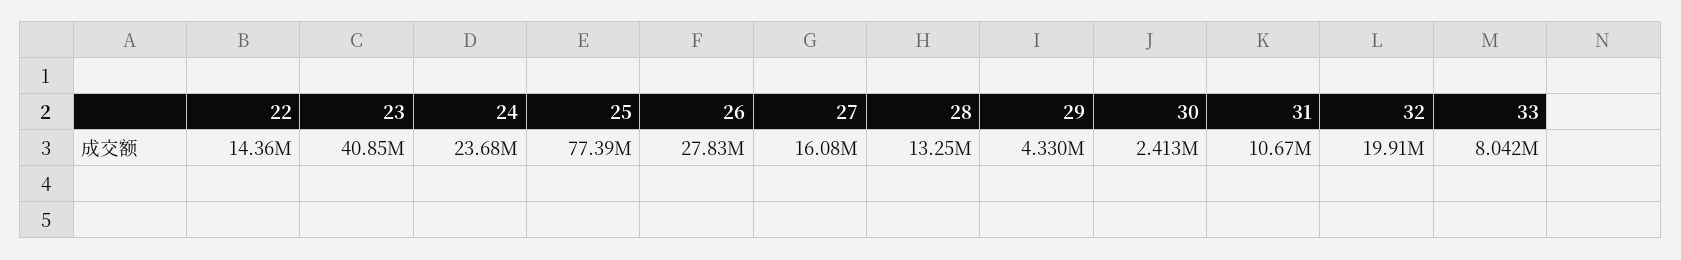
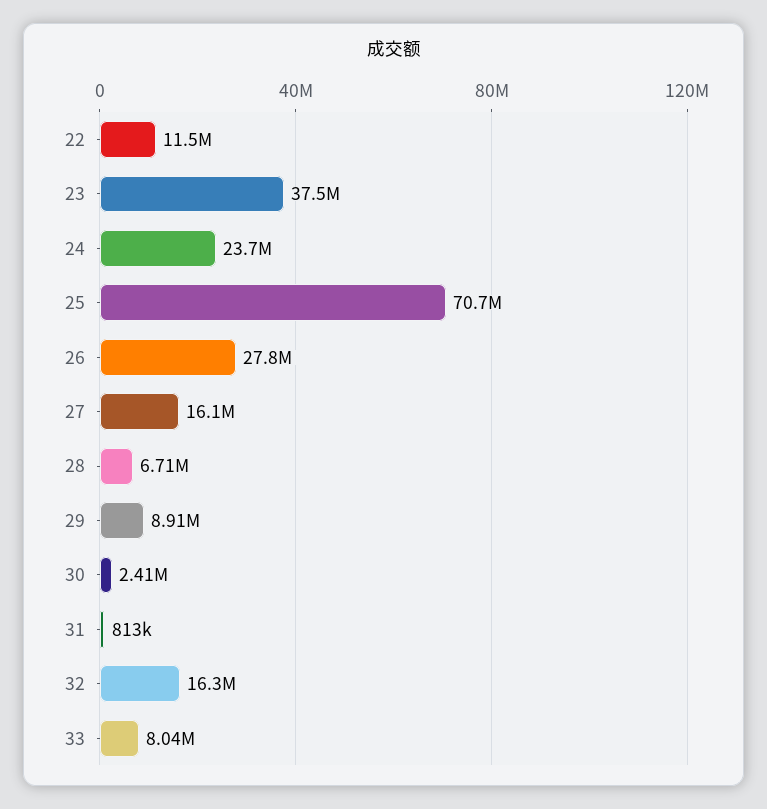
22: 14360000 -> 11500000
23: 40850000 -> 37500000
25: 77390000 -> 70700000
28: 13250000 -> 6710000
29: 4330000 -> 8910000
31: 10670000 -> 813000
32: 19910000 -> 16300000

